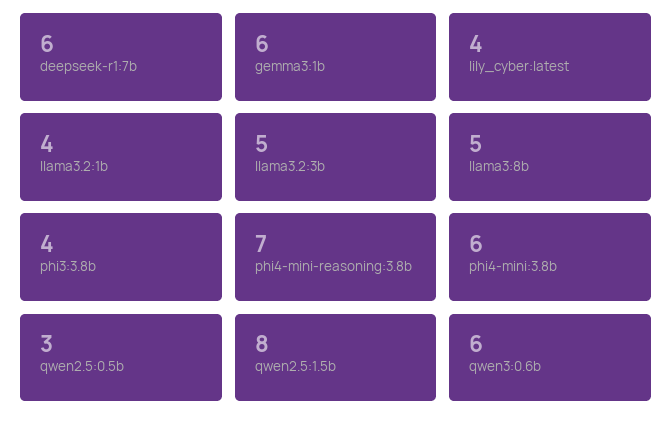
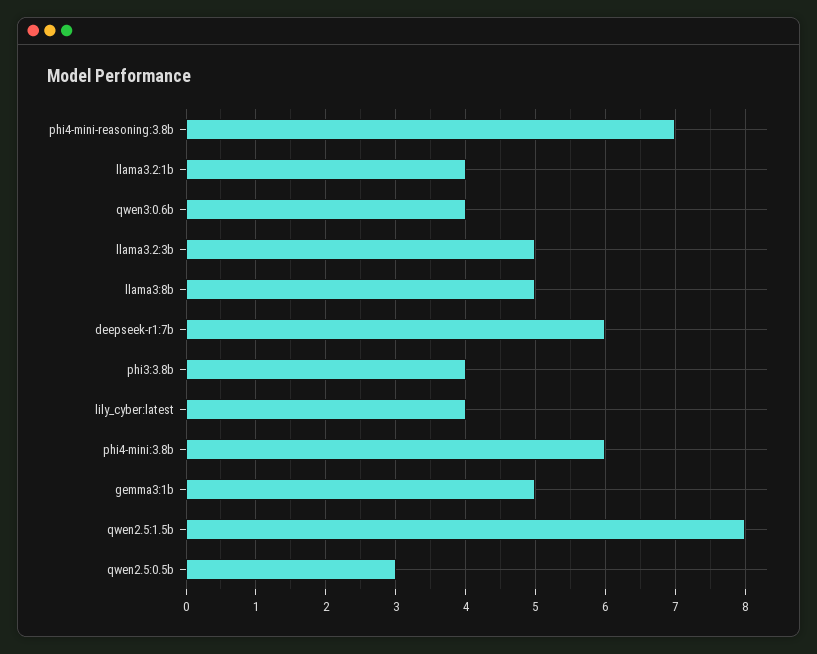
gemma3:1b: 6 -> 5
qwen3:0.6b: 6 -> 4

